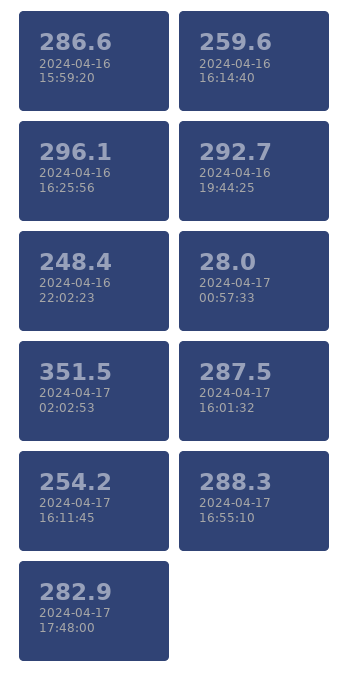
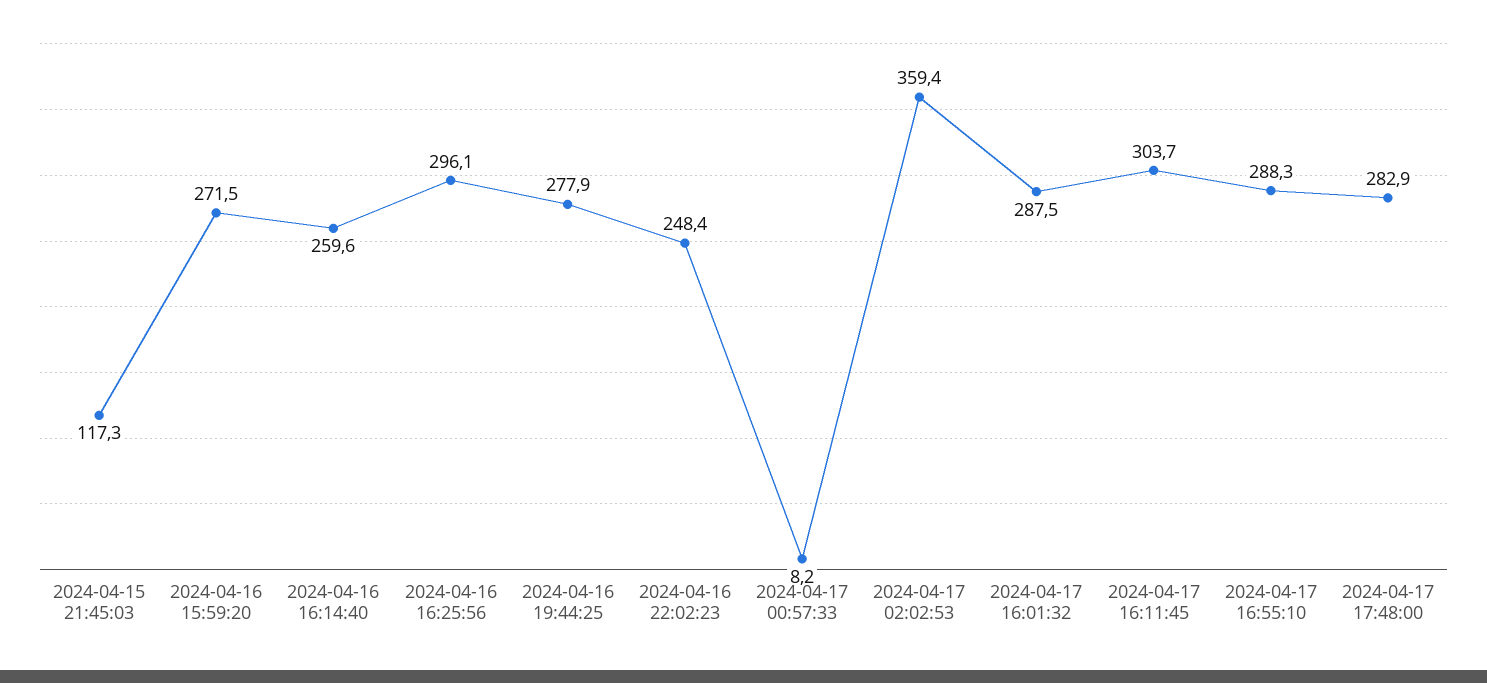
2024-04-16 15:59:20: 286.6 -> 271.5
2024-04-16 19:44:25: 292.7 -> 277.9
2024-04-17 00:57:33: 28 -> 8.2
2024-04-17 02:02:53: 351.5 -> 359.4
2024-04-17 16:11:45: 254.2 -> 303.7
2024-04-15 21:45:03: none -> 117.3

